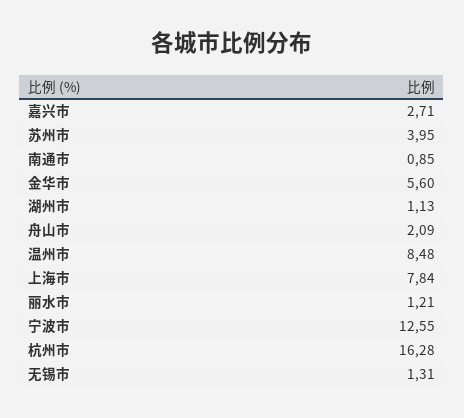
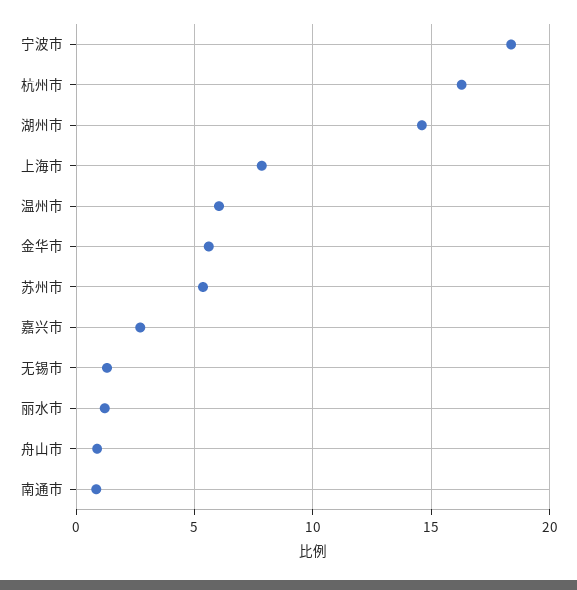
苏州市: 3.95 -> 5.5
湖州市: 1.13 -> 14.5
舟山市: 2.09 -> 1
温州市: 8.48 -> 6
宁波市: 12.55 -> 18.5

